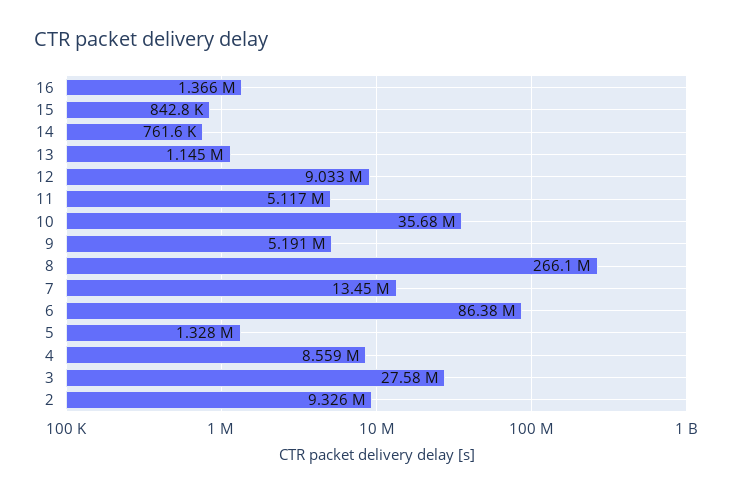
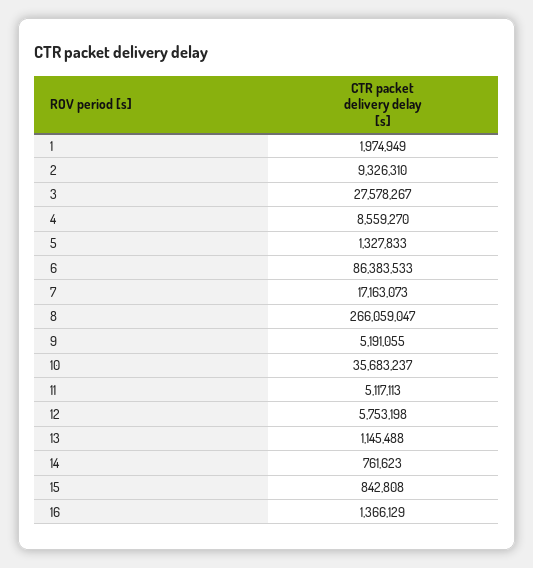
12: 9033000 -> 5753198
7: 13450000 -> 17163073
1: none -> 1974949

